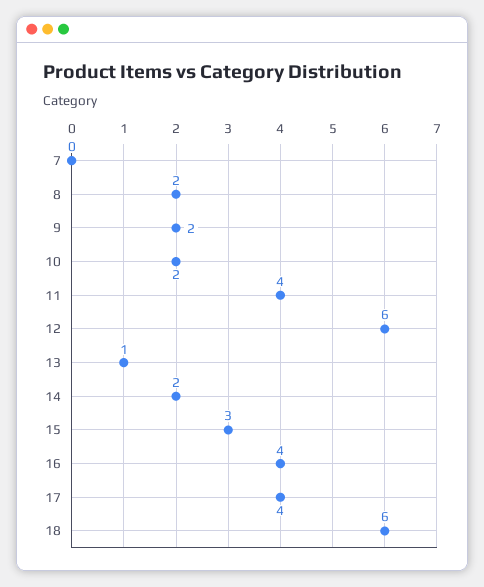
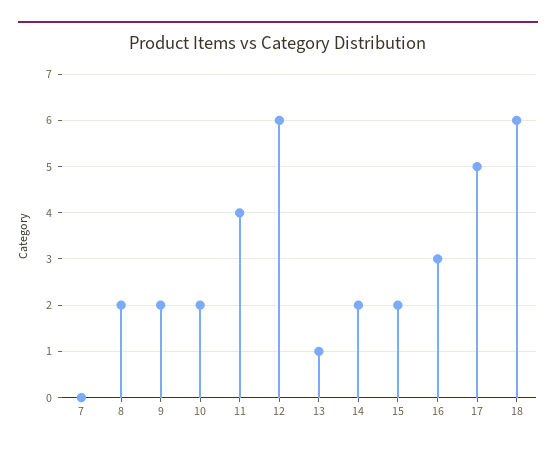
15: 3 -> 2
16: 4 -> 3
17: 4 -> 5

